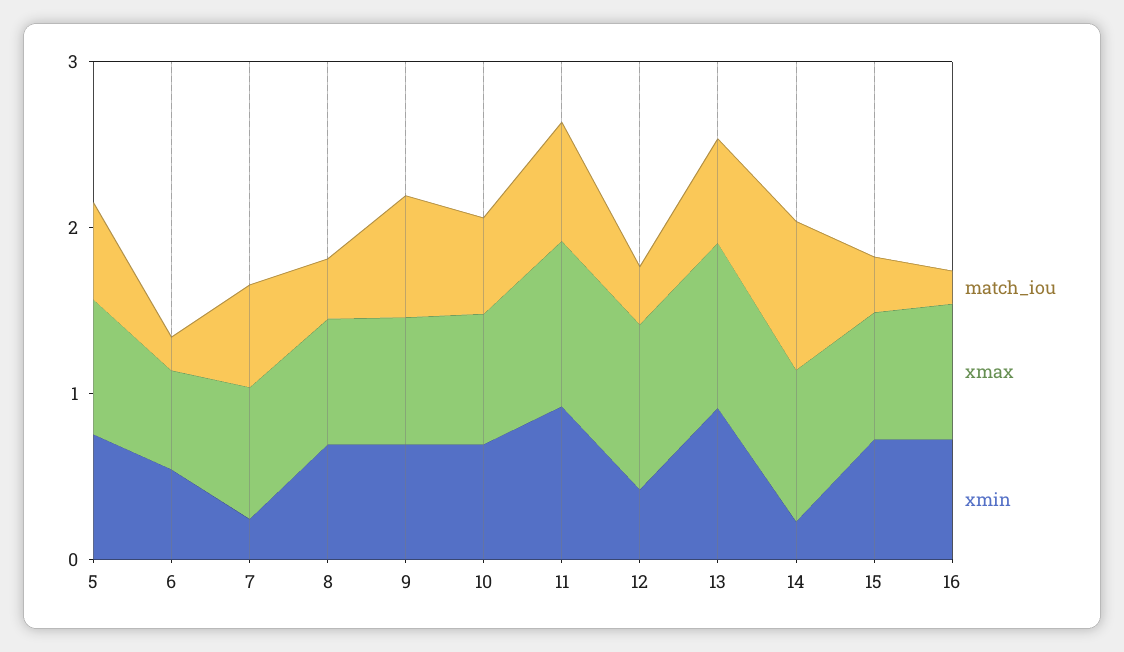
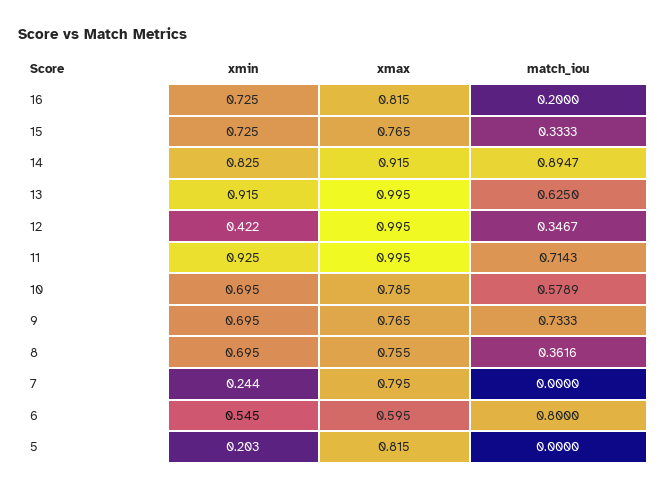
match_iou, 5: 0.6 -> 0
xmin, 5: 0.8 -> 0.203
match_iou, 6: 0.2 -> 0.8
match_iou, 7: 0.6 -> 0
xmin, 14: 0.2 -> 0.825

